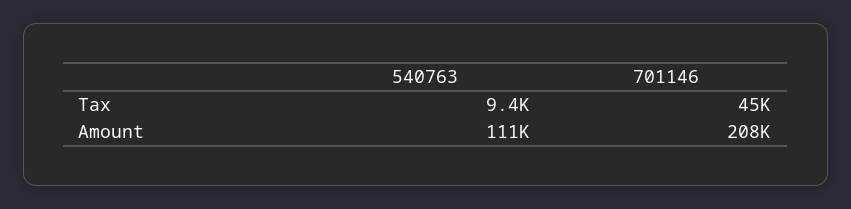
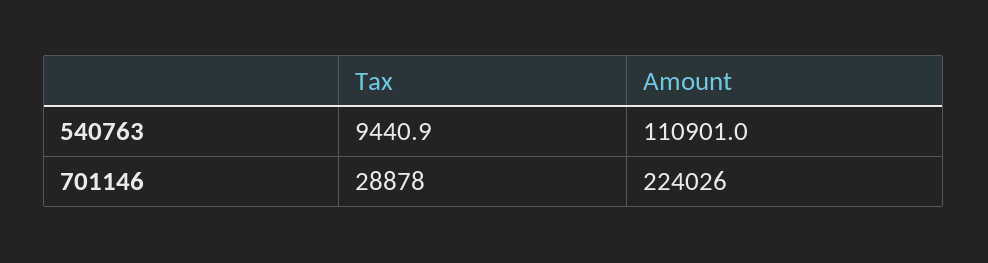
701146, Tax: 45000 -> 28878
701146, Amount: 208000 -> 224026

